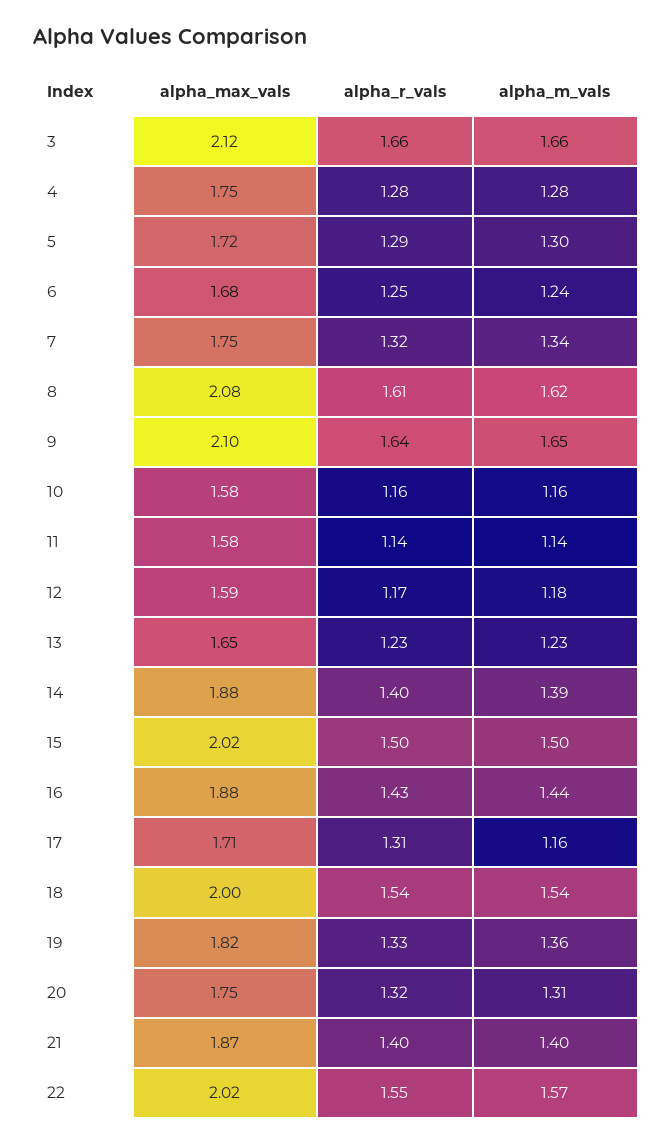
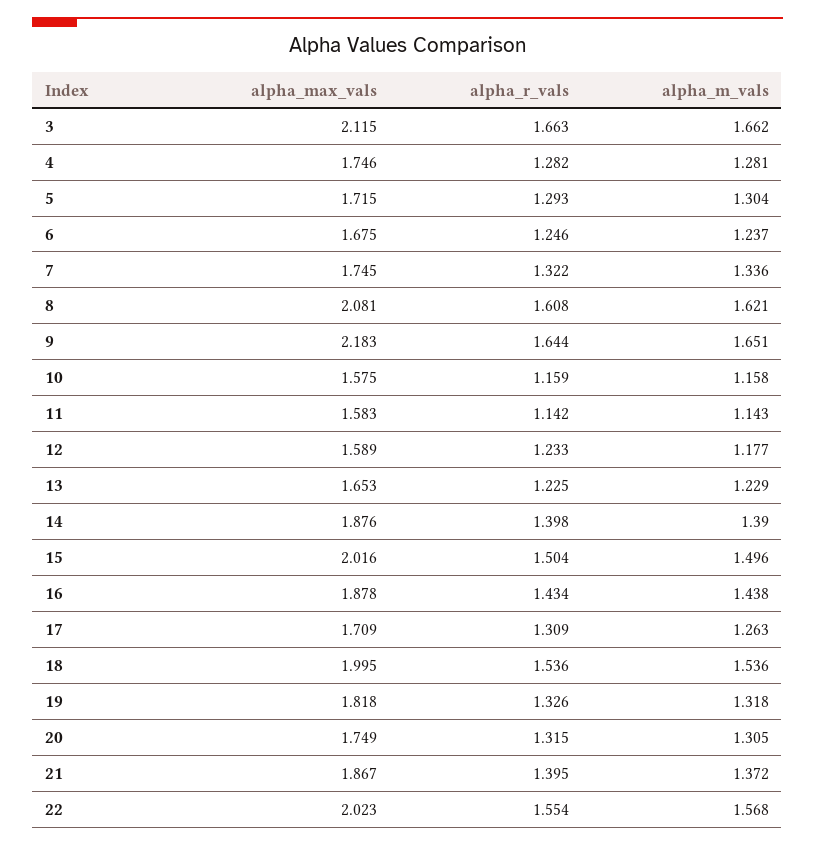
alpha_max_vals, 9: 2.1 -> 2.183
alpha_r_vals, 12: 1.17 -> 1.233
alpha_m_vals, 17: 1.16 -> 1.263
alpha_m_vals, 19: 1.36 -> 1.318
alpha_m_vals, 21: 1.4 -> 1.372

